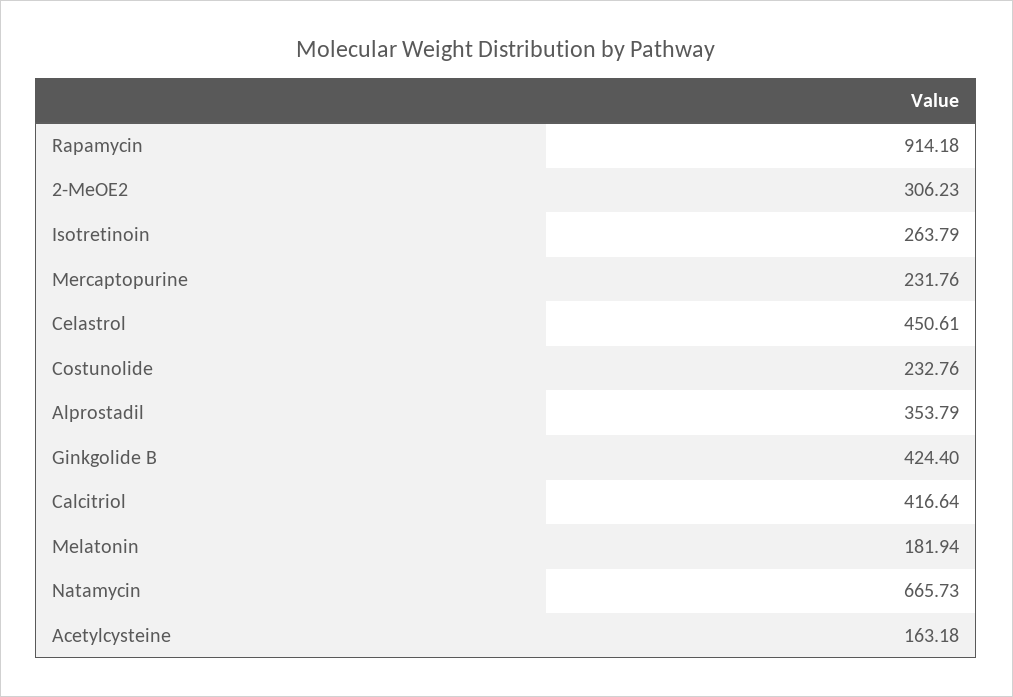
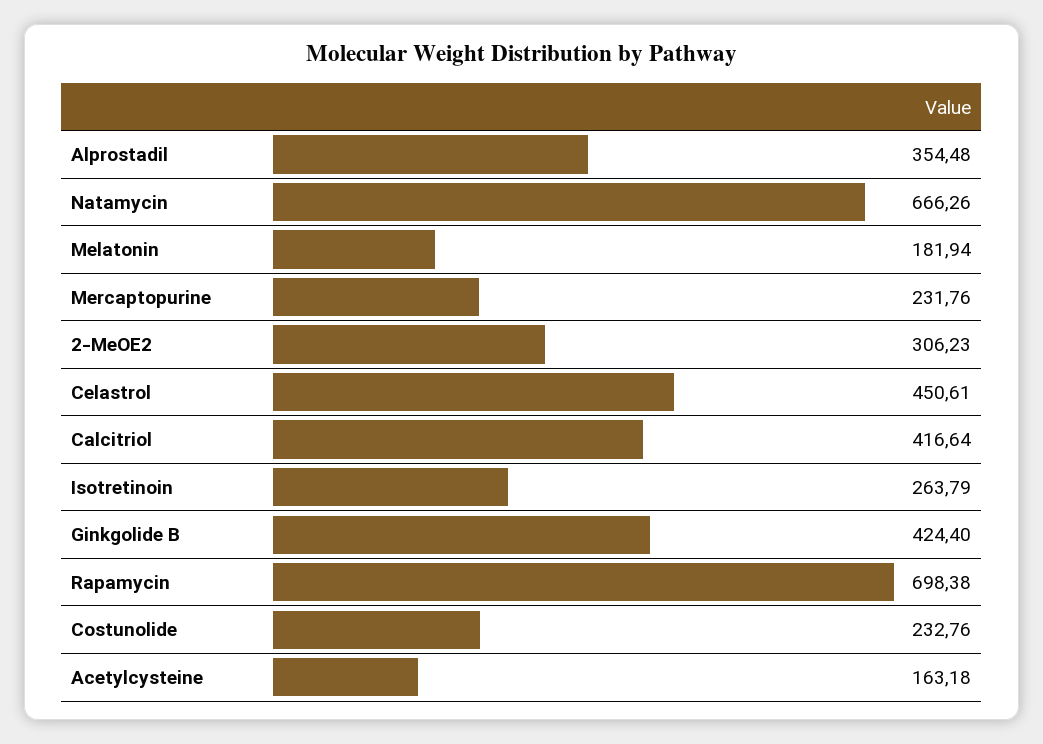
Rapamycin: 914.18 -> 698.38
Alprostadil: 353.79 -> 354.48
Natamycin: 665.73 -> 666.26

